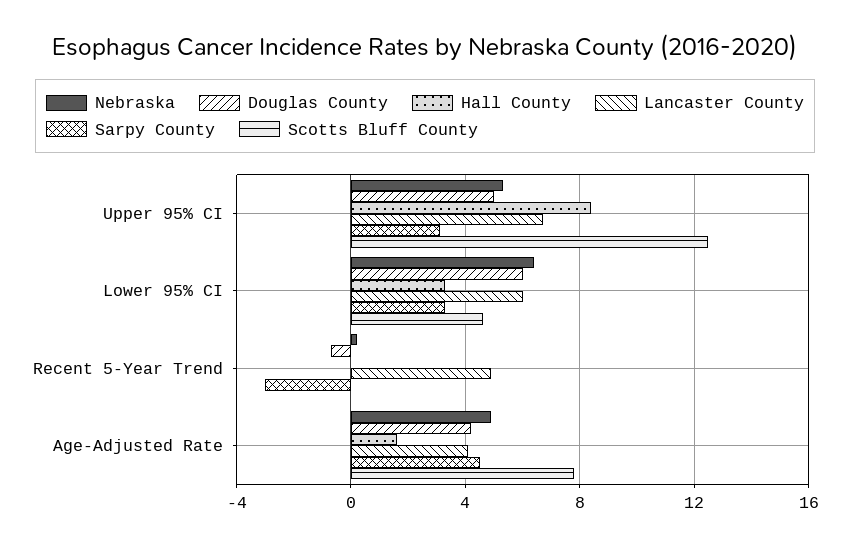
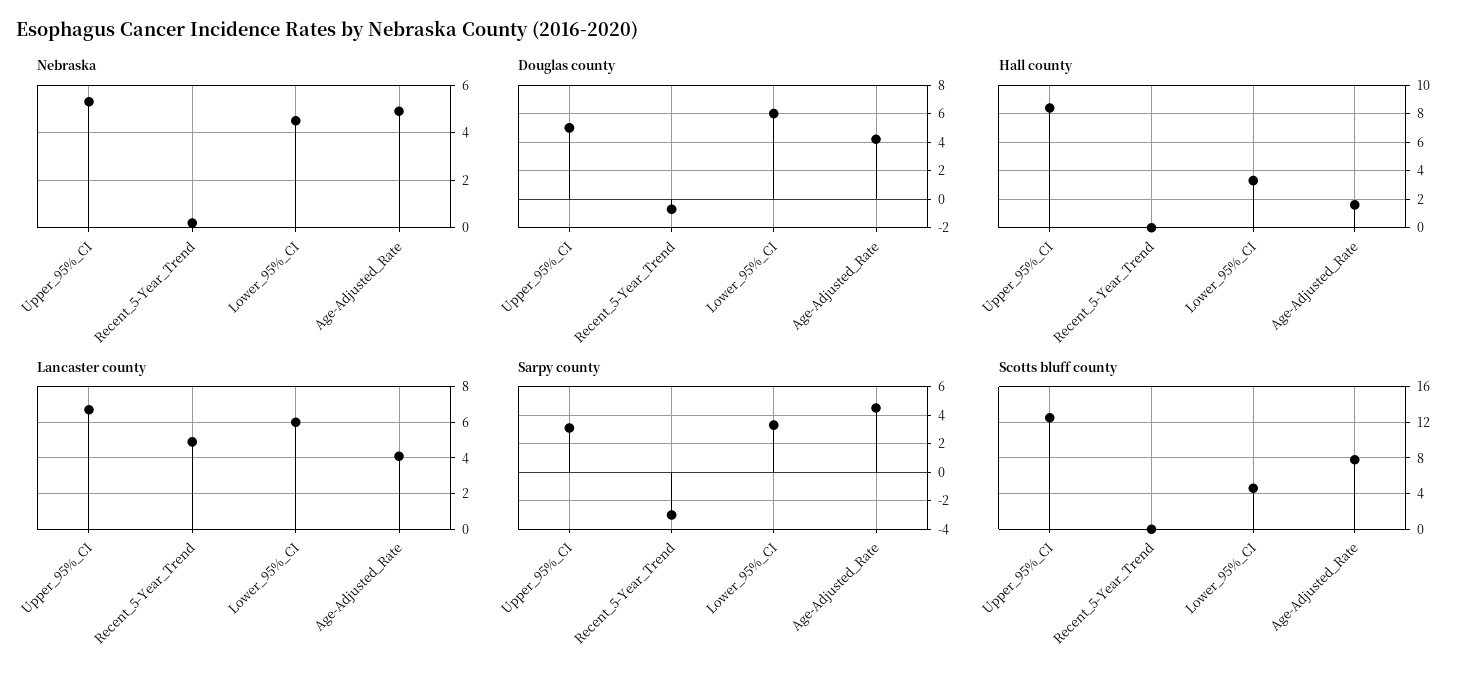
Nebraska, Lower 95% CI: 6.5 -> 4.5

